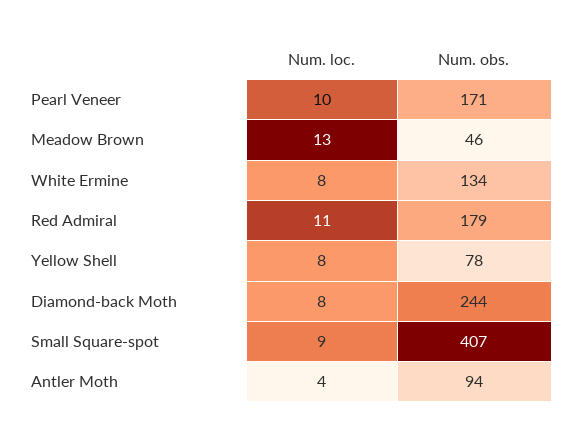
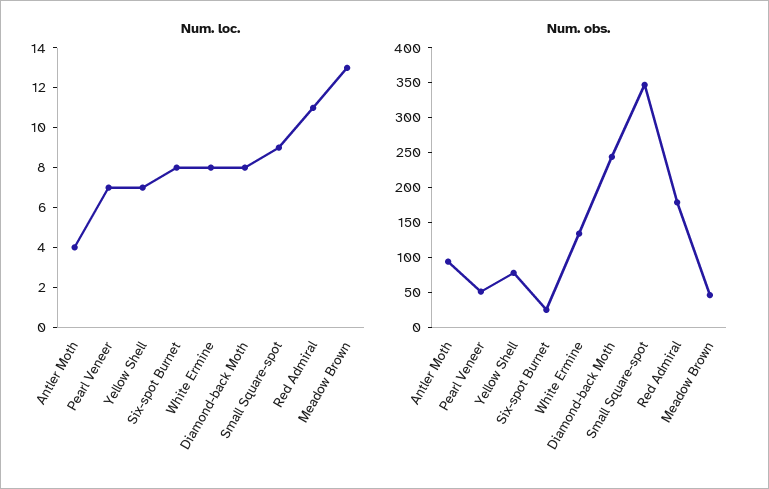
Num. loc., Pearl Veneer: 10 -> 7
Num. obs., Pearl Veneer: 171 -> 50
Num. loc., Yellow Shell: 8 -> 7
Num. obs., Small Square-spot: 407 -> 350
Num. loc., Six-spot Burnet: none -> 8
Num. obs., Six-spot Burnet: none -> 25

